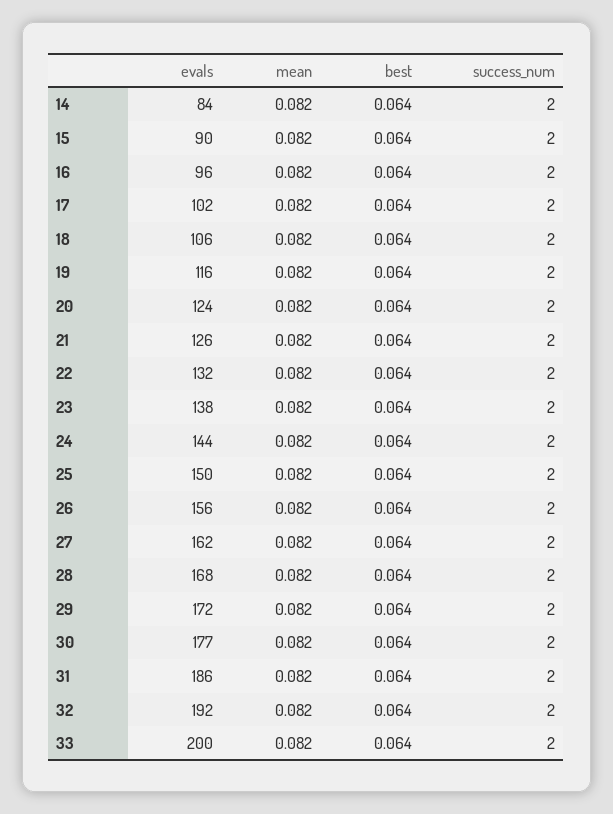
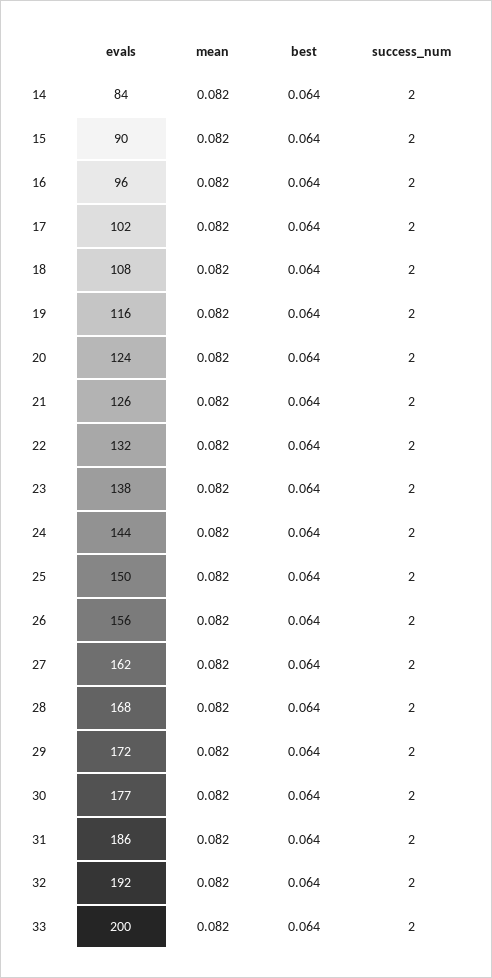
evals, 18: 106 -> 108

